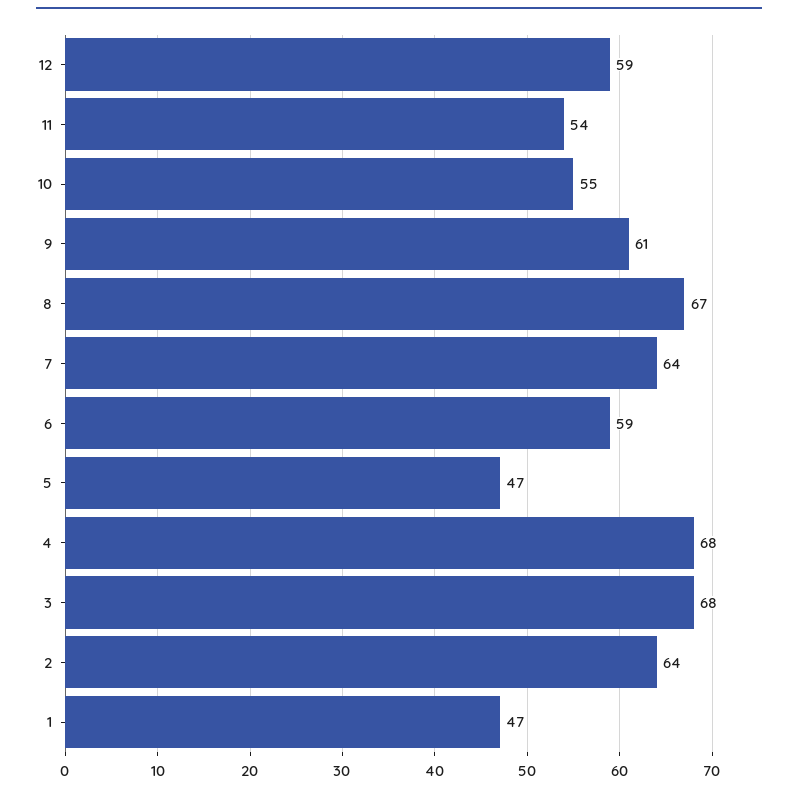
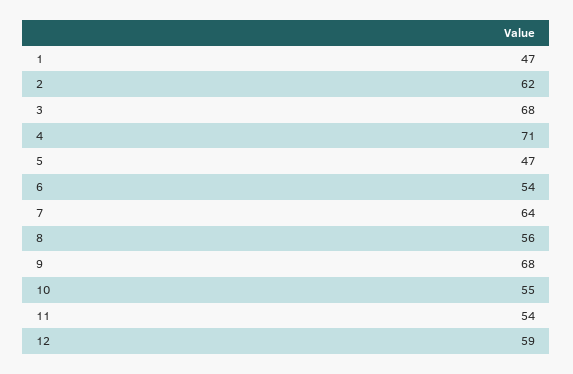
9: 61 -> 68
8: 67 -> 56
6: 59 -> 54
4: 68 -> 71
2: 64 -> 62

